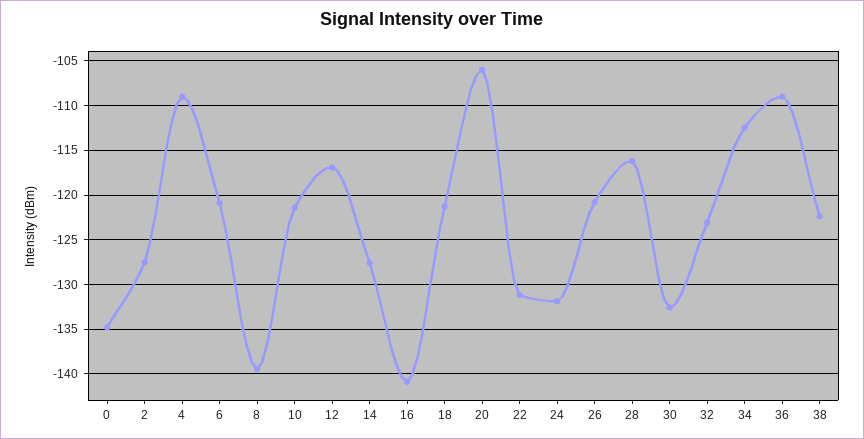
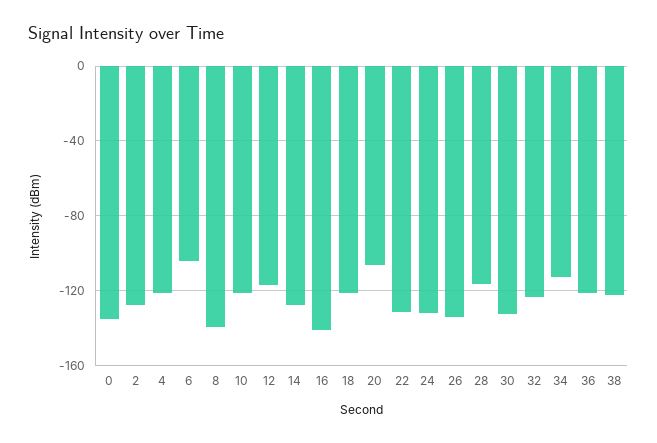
4: -109 -> -120
6: -121 -> -105
26: -121 -> -135
36: -109 -> -120

